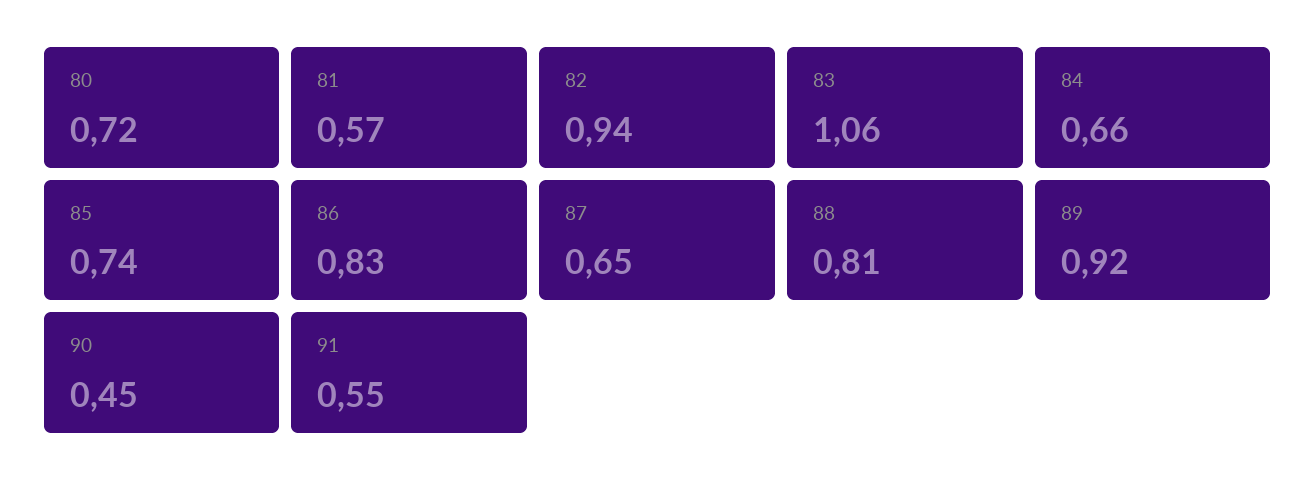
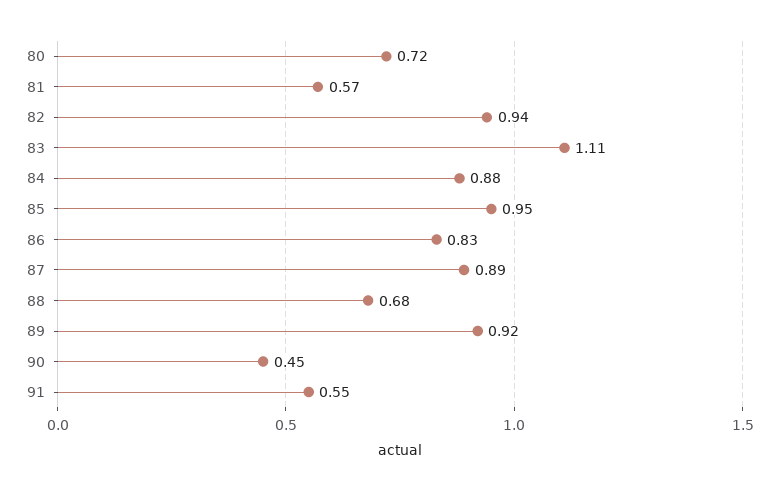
83: 1.06 -> 1.11
84: 0.66 -> 0.88
85: 0.74 -> 0.95
87: 0.65 -> 0.89
88: 0.81 -> 0.68

